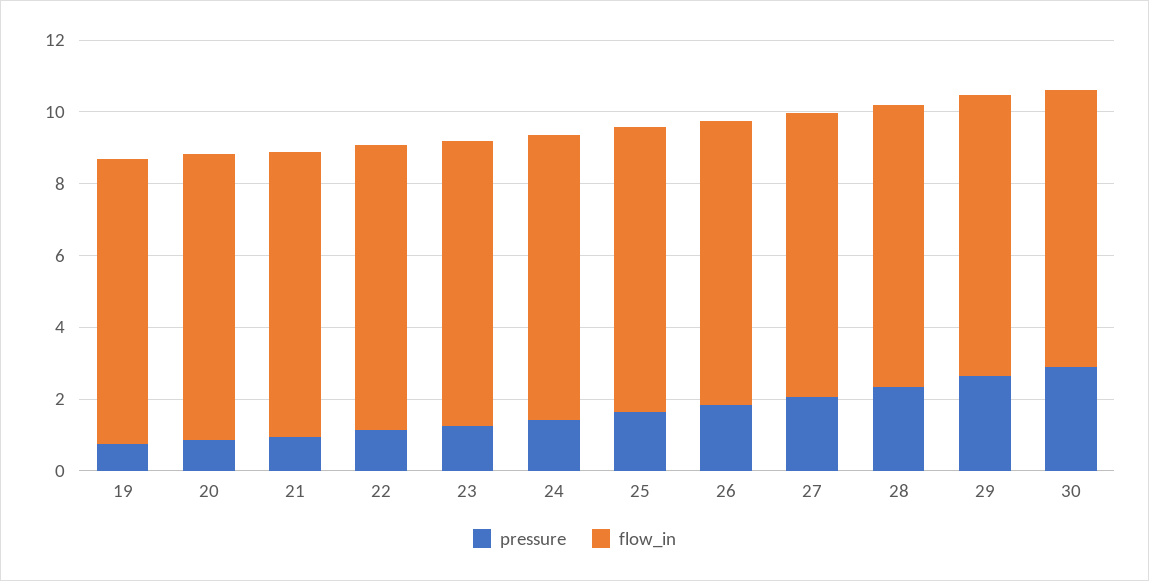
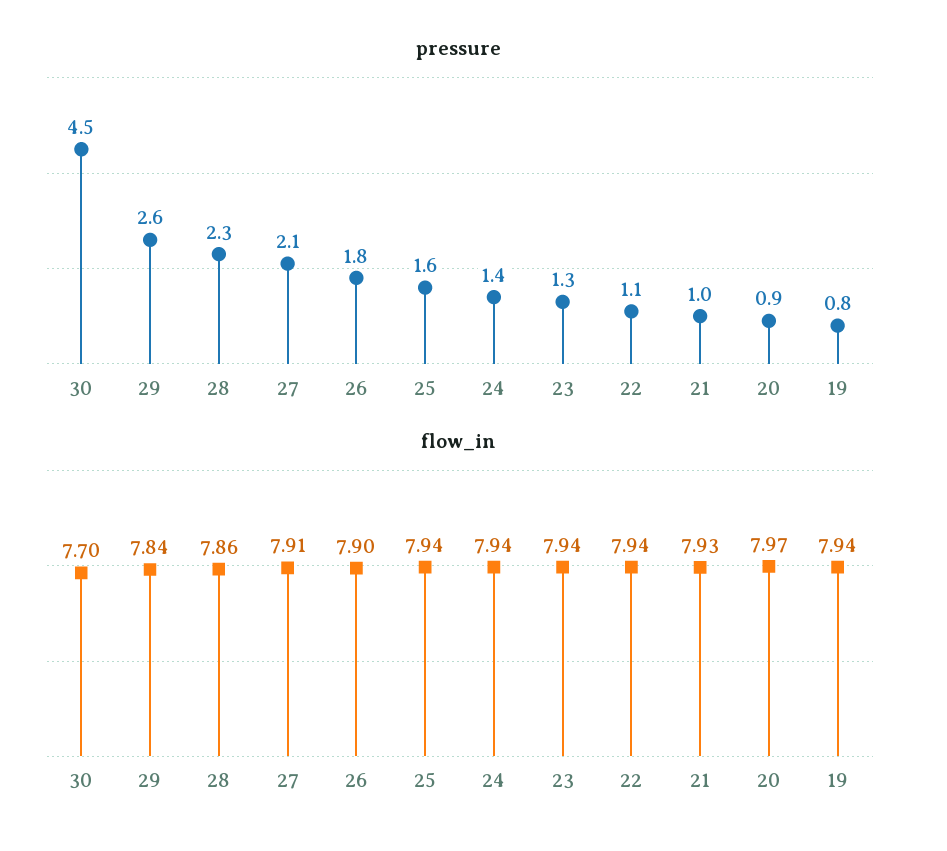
pressure, 30: 3 -> 4.5

